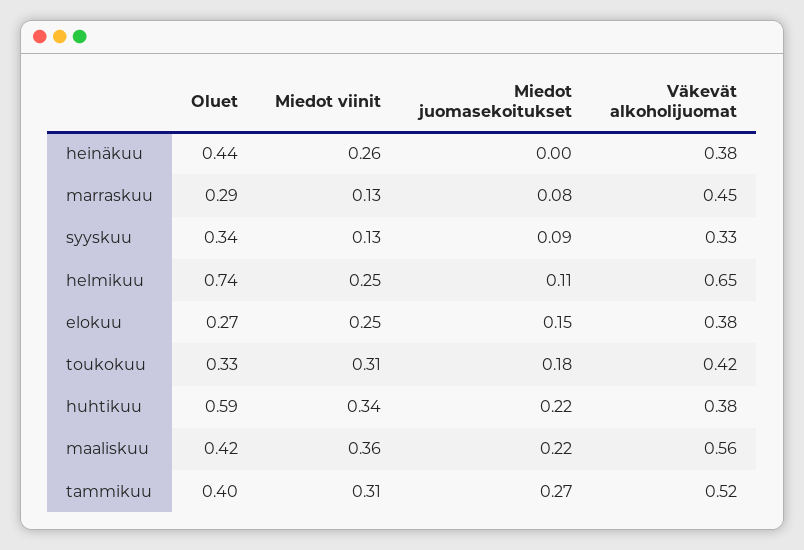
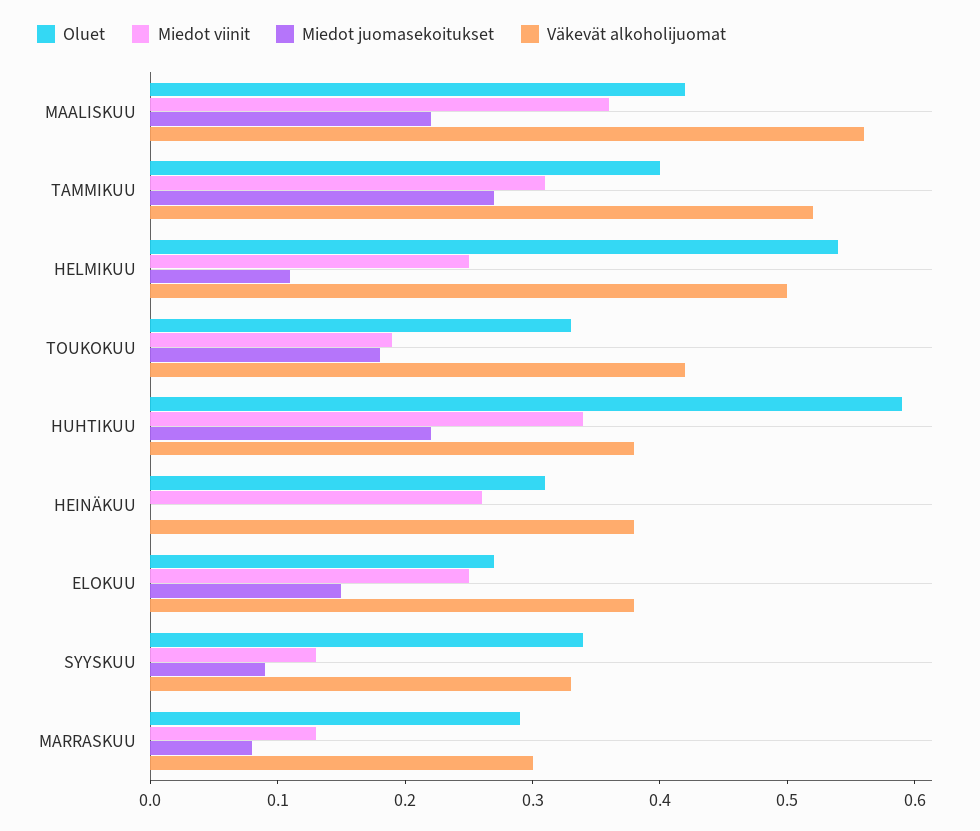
Oluet, heinäkuu: 0.44 -> 0.31
Väkevät alkoholijuomat, marraskuu: 0.45 -> 0.3
Oluet, helmikuu: 0.74 -> 0.54
Väkevät alkoholijuomat, helmikuu: 0.65 -> 0.5
Miedot viinit, toukokuu: 0.31 -> 0.19

